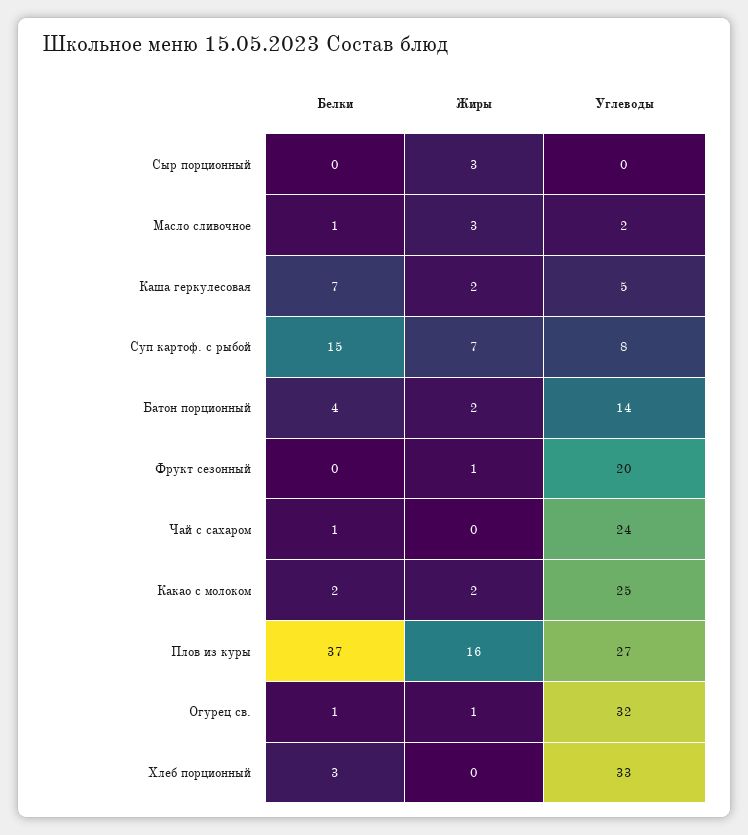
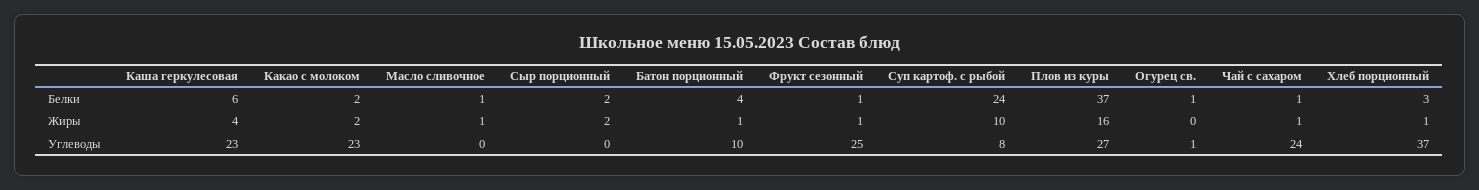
Белки, Сыр порционный: 0 -> 2
Жиры, Сыр порционный: 3 -> 2
Жиры, Масло сливочное: 3 -> 1
Углеводы, Масло сливочное: 2 -> 0
Белки, Каша геркулесовая: 7 -> 6
Жиры, Каша геркулесовая: 2 -> 4
Углеводы, Каша геркулесовая: 5 -> 23
Белки, Суп картоф. с рыбой: 15 -> 24
Жиры, Суп картоф. с рыбой: 7 -> 10
Жиры, Батон порционный: 2 -> 1
Углеводы, Батон порционный: 14 -> 10
Белки, Фрукт сезонный: 0 -> 1
Углеводы, Фрукт сезонный: 20 -> 25
Жиры, Чай с сахаром: 0 -> 1
Углеводы, Какао с молоком: 25 -> 23
Жиры, Огурец св.: 1 -> 0
Углеводы, Огурец св.: 32 -> 1
Жиры, Хлеб порционный: 0 -> 1
Углеводы, Хлеб порционный: 33 -> 37

